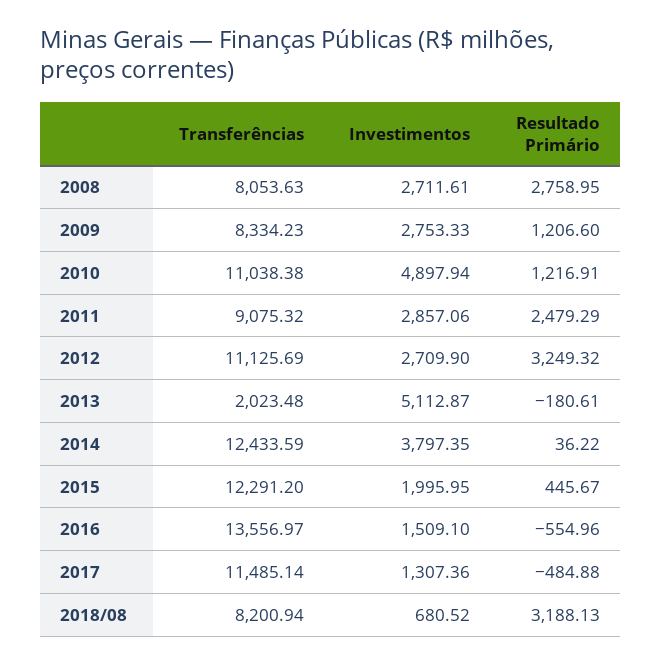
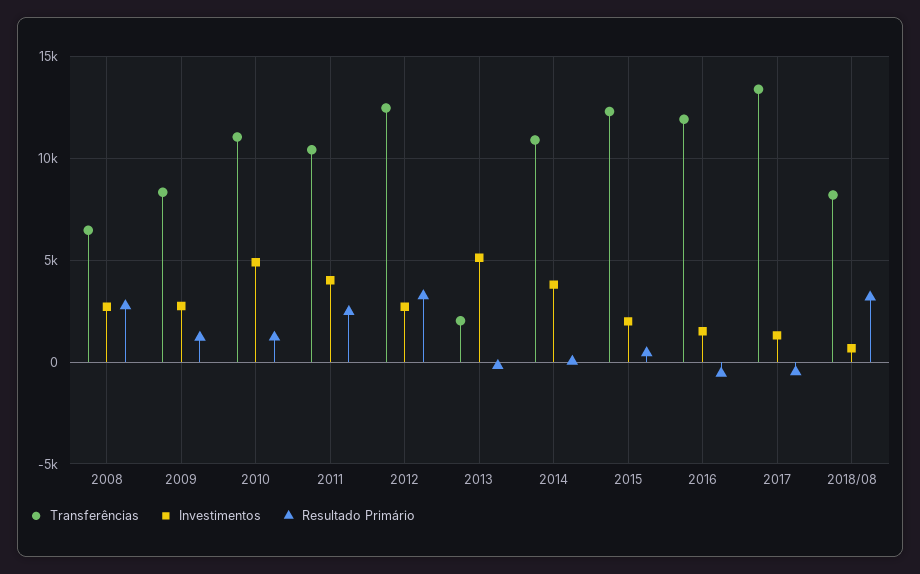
Transferências, 2008: 8053.63 -> 6500
Transferências, 2011: 9075.32 -> 10500
Investimentos, 2011: 2857.06 -> 4000
Transferências, 2012: 11125.69 -> 12500
Transferências, 2014: 12433.59 -> 11000
Transferências, 2016: 13556.97 -> 12000
Transferências, 2017: 11485.14 -> 13500

